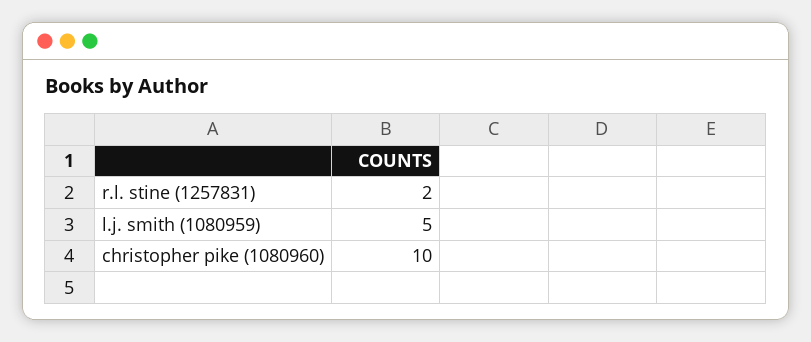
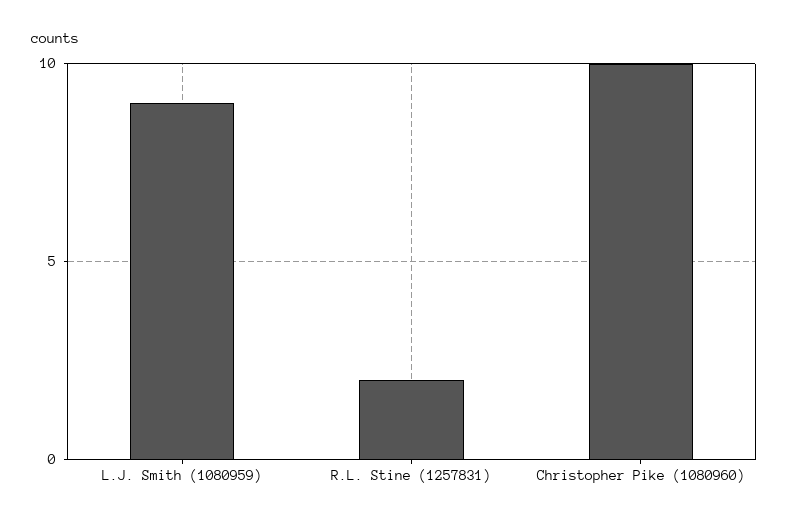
l.j. smith (1080959): 5 -> 9

